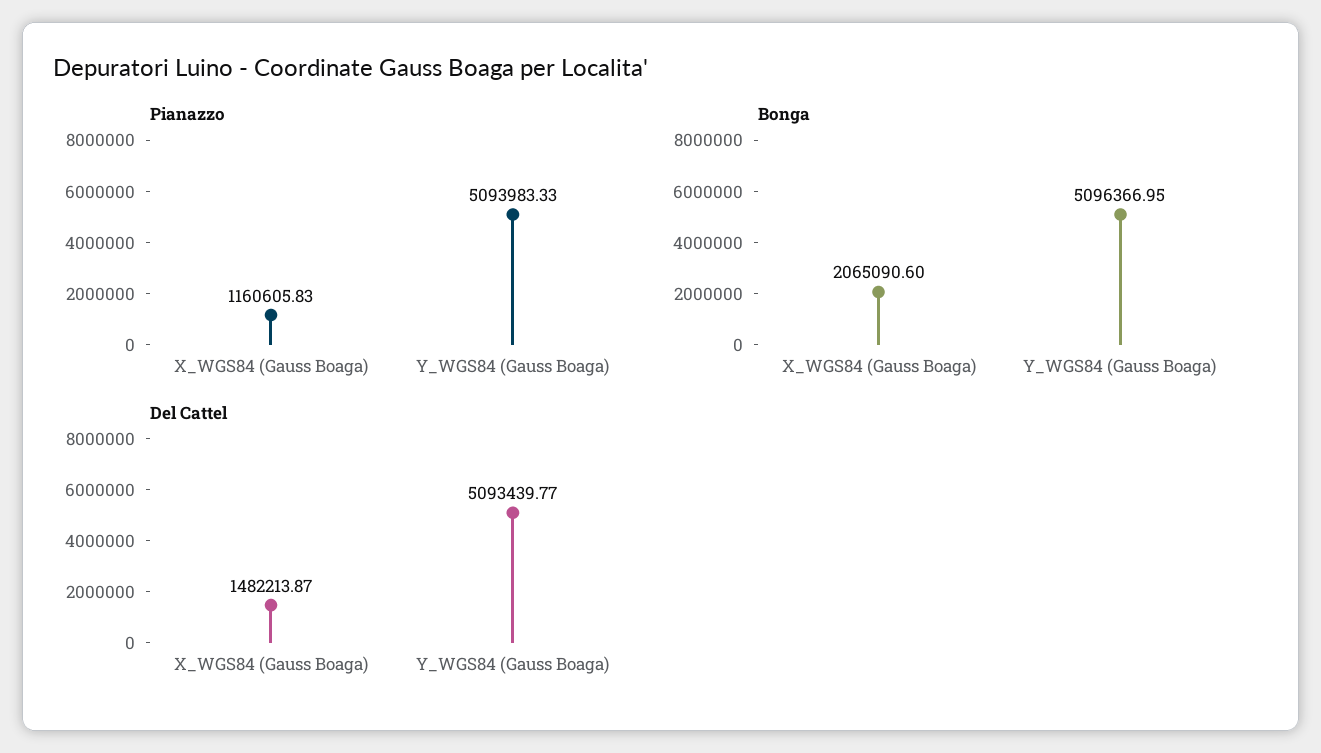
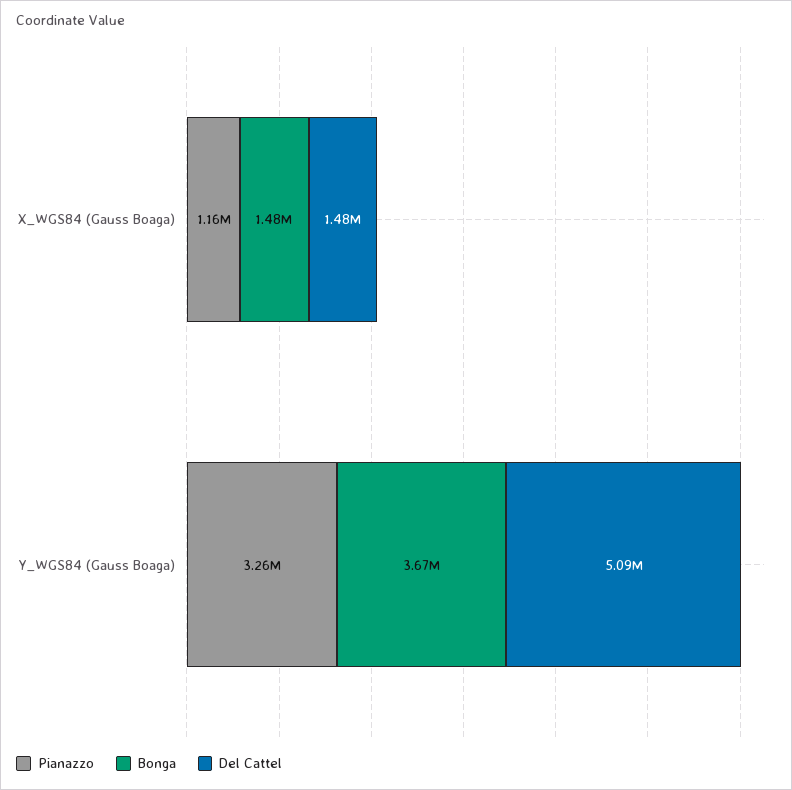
Pianazzo, Y_WGS84 (Gauss Boaga): 5093983.33 -> 3260000
Bonga, X_WGS84 (Gauss Boaga): 2065090.6 -> 1480000
Bonga, Y_WGS84 (Gauss Boaga): 5096366.95 -> 3670000

